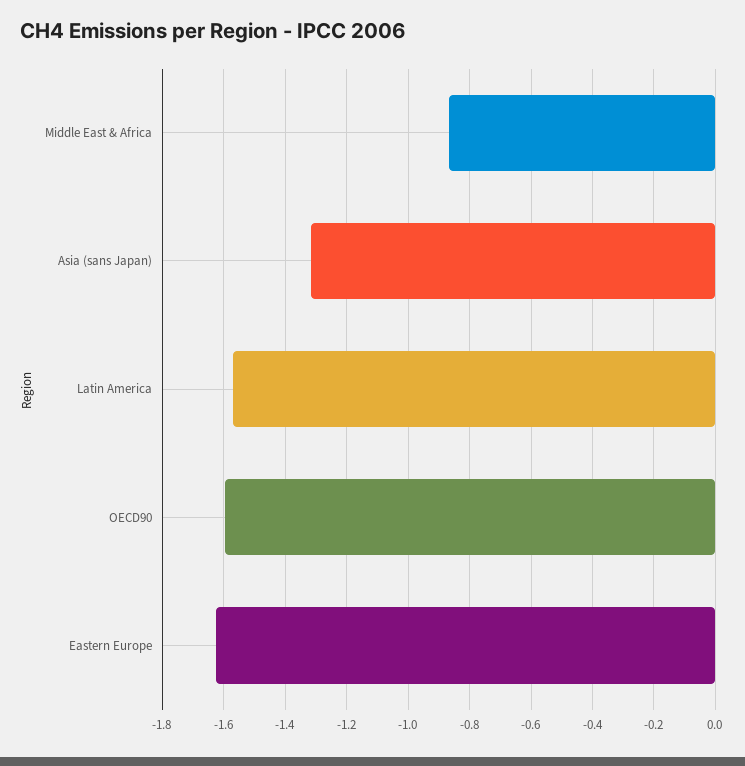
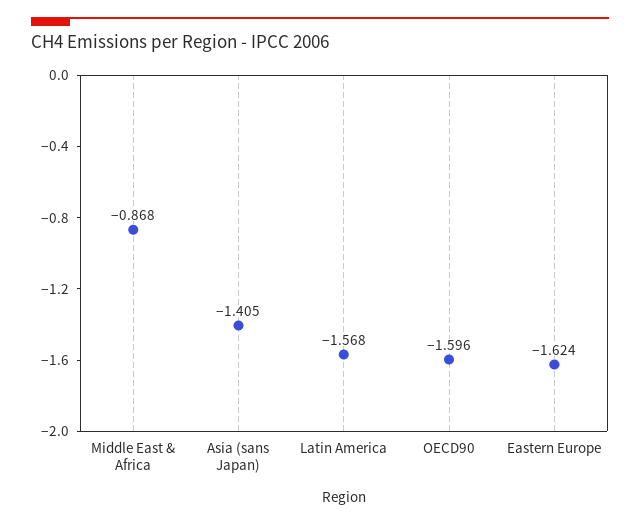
Asia (sans Japan): -1.32 -> -1.405

